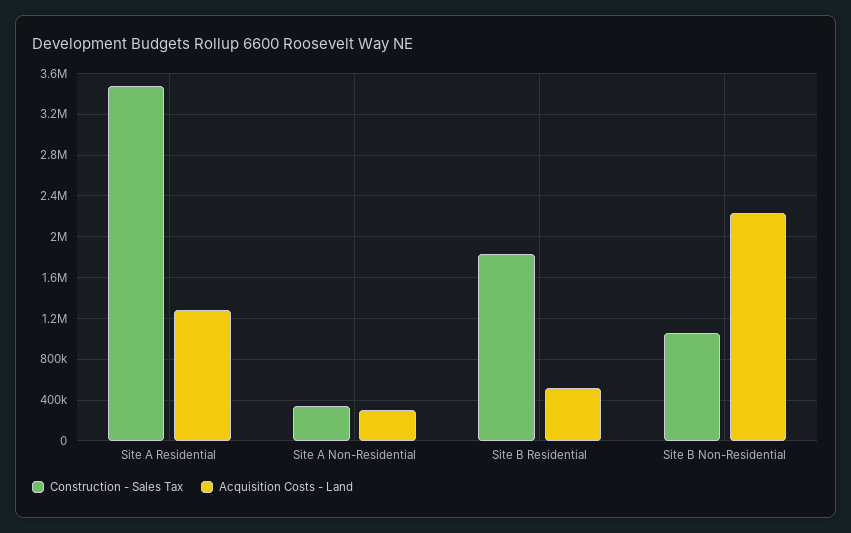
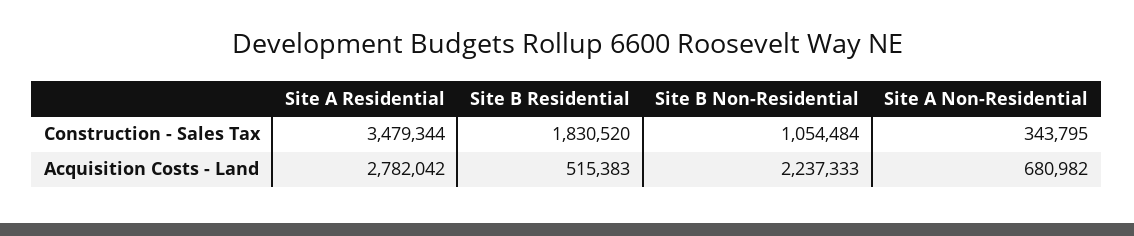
Acquisition Costs - Land, Site A Residential: 1300000 -> 2782042
Acquisition Costs - Land, Site A Non-Residential: 300000 -> 680982

